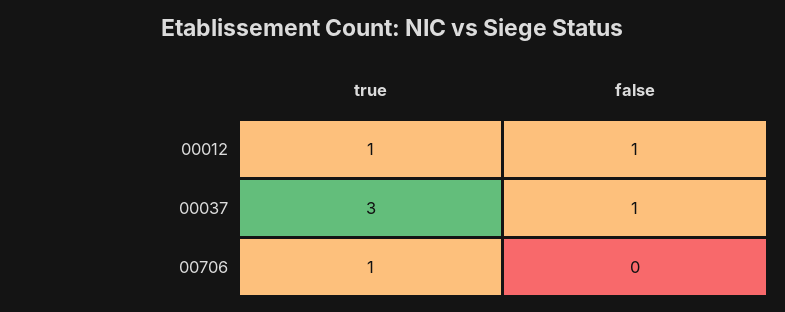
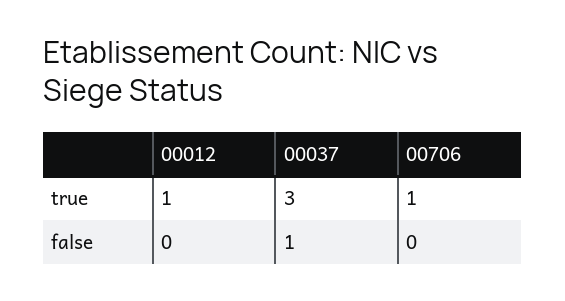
false, 00012: 1 -> 0

